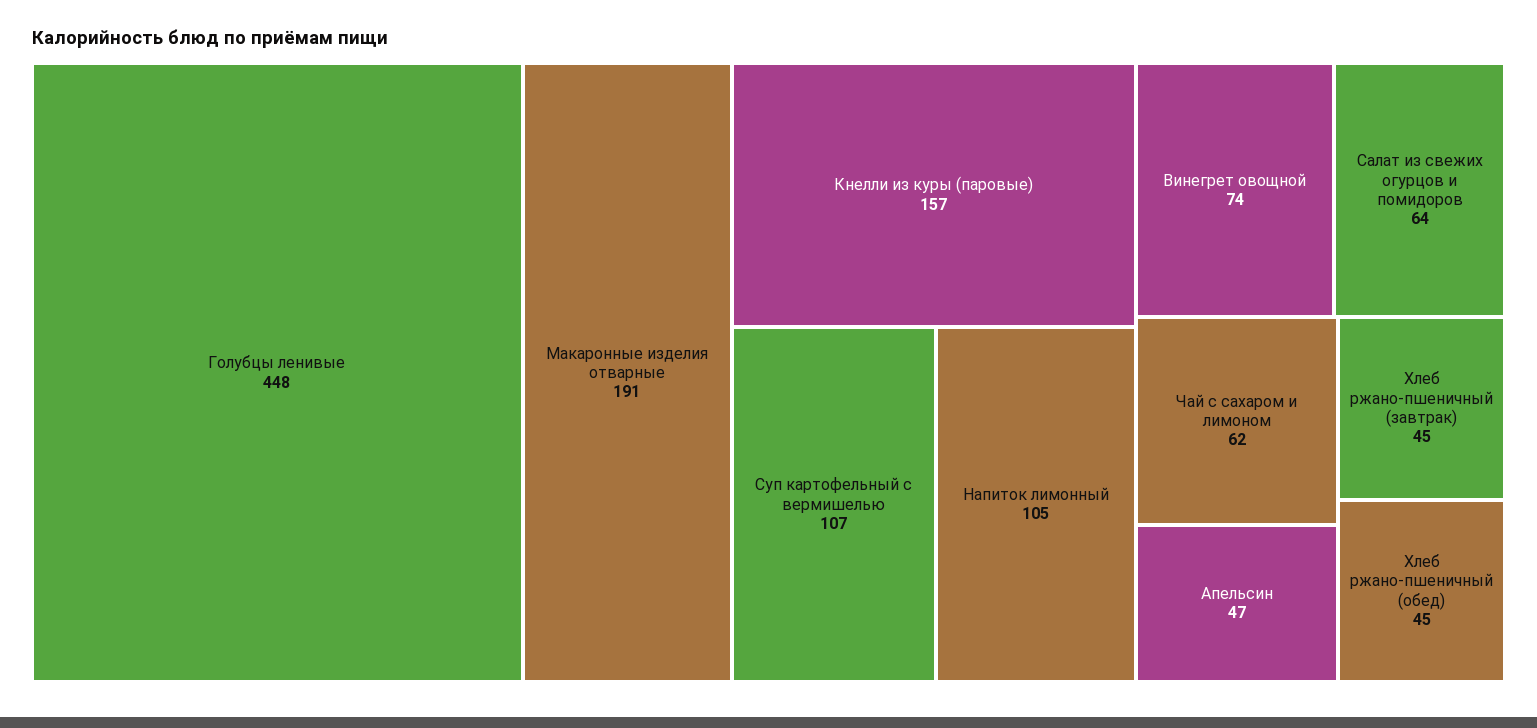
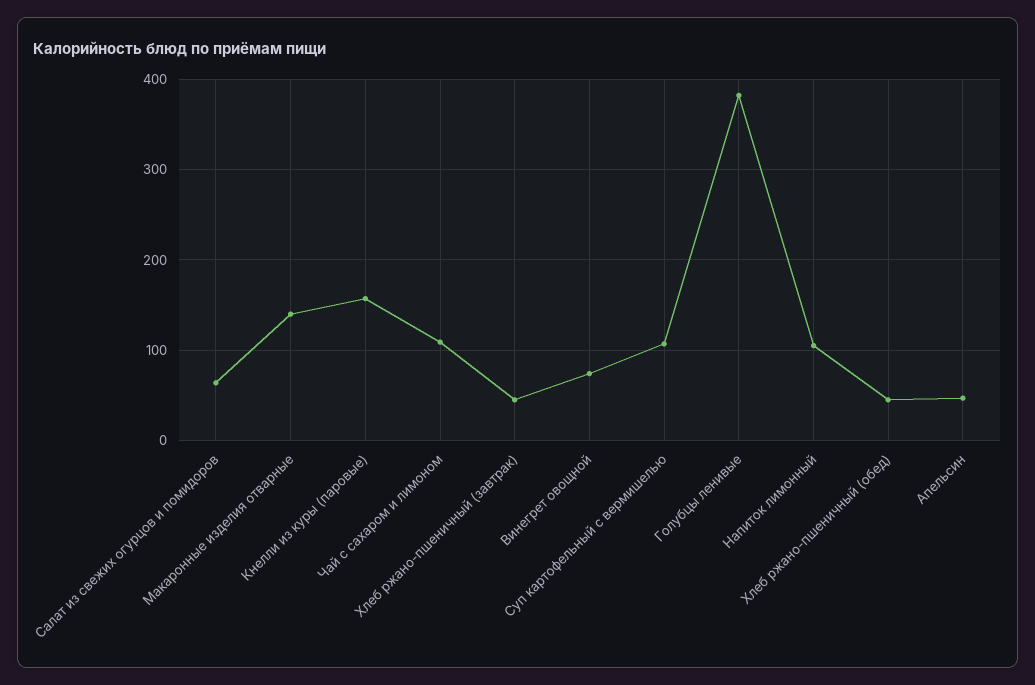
Голубцы ленивые: 448 -> 380
Макаронные изделия отварные: 191 -> 140
Чай с сахаром и лимоном: 62 -> 110

